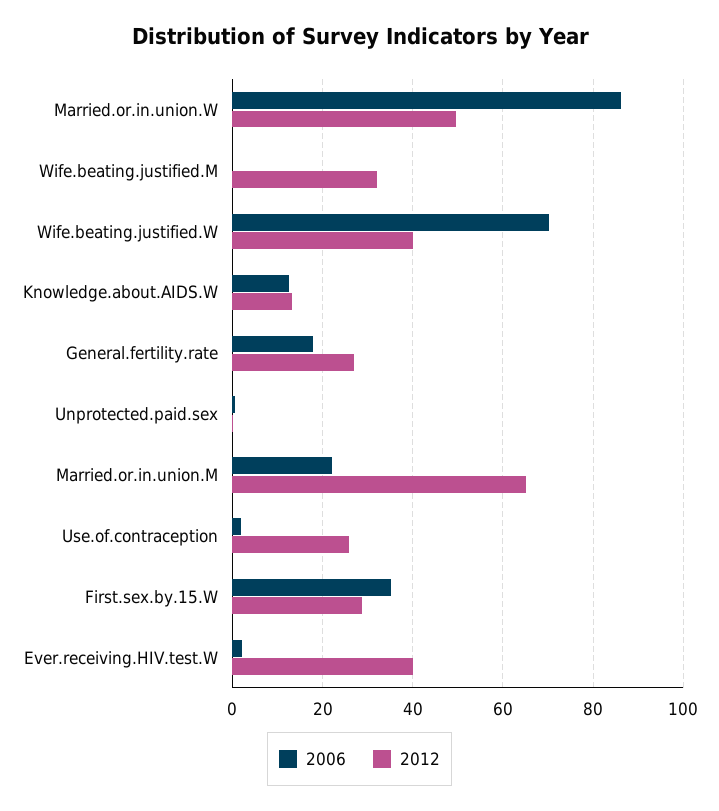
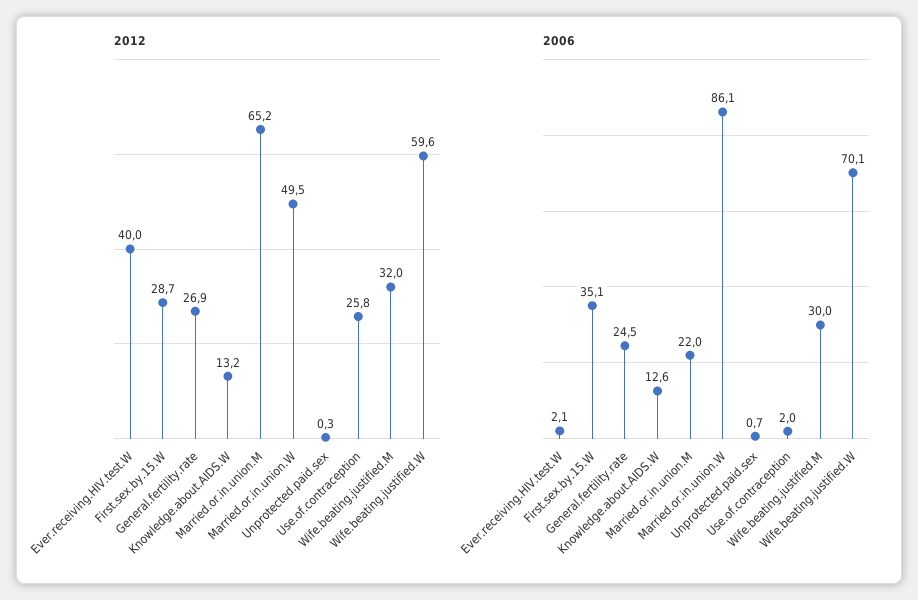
2006, Wife.beating.justified.M: 0 -> 30
2012, Wife.beating.justified.W: 40 -> 59.6
2006, General.fertility.rate: 18 -> 24.5

